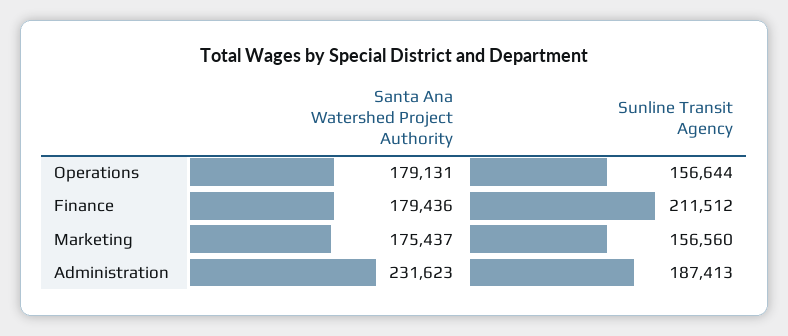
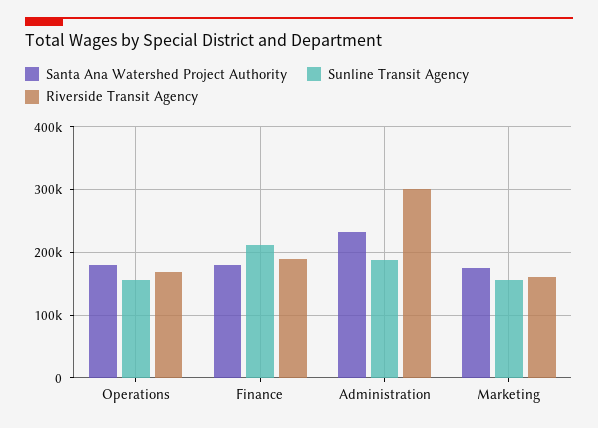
Riverside Transit Agency, Operations: none -> 170000
Riverside Transit Agency, Finance: none -> 190000
Riverside Transit Agency, Administration: none -> 300000
Riverside Transit Agency, Marketing: none -> 160000

